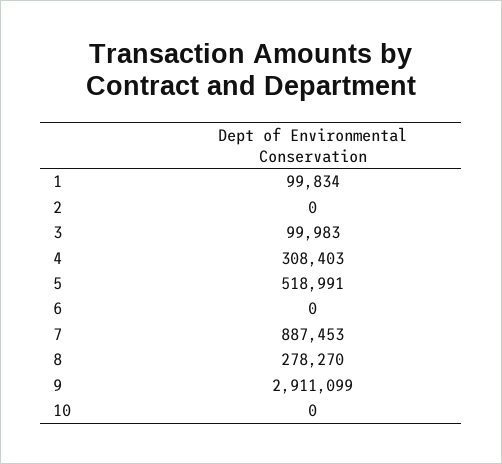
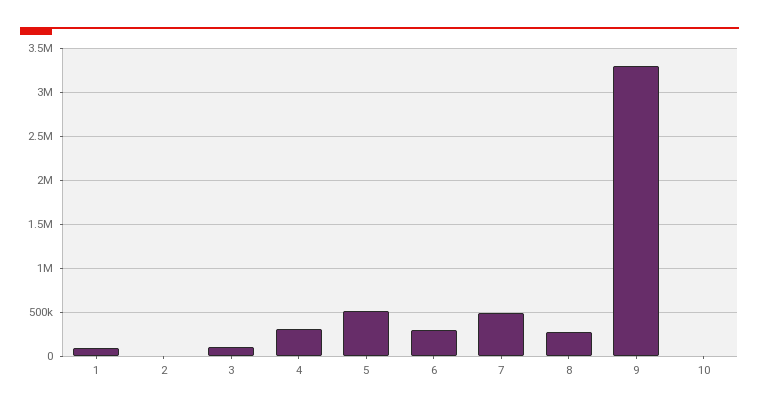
6: 0 -> 300000
7: 887453 -> 500000
9: 2911099 -> 3300000

